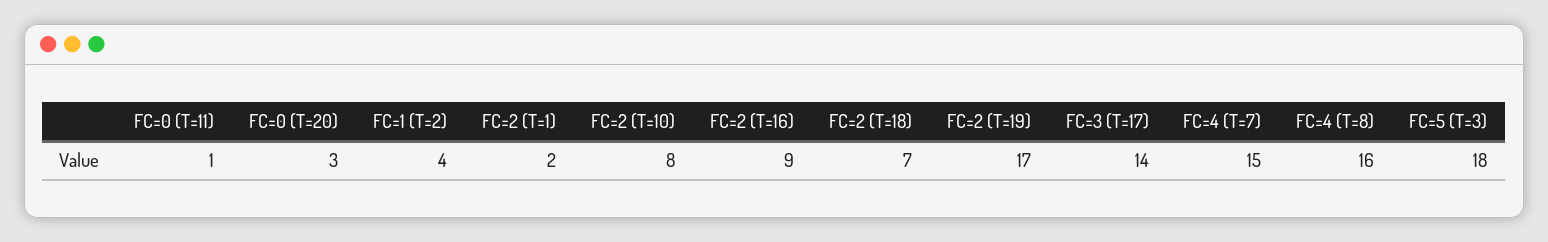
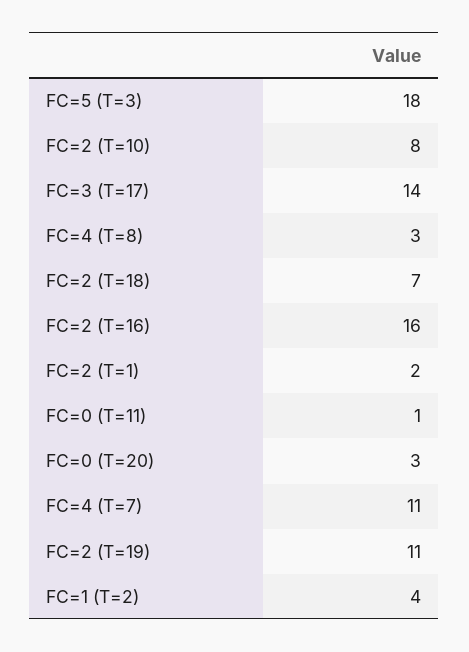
FC=2 (T=16): 9 -> 16
FC=2 (T=19): 17 -> 11
FC=4 (T=7): 15 -> 11
FC=4 (T=8): 16 -> 3

